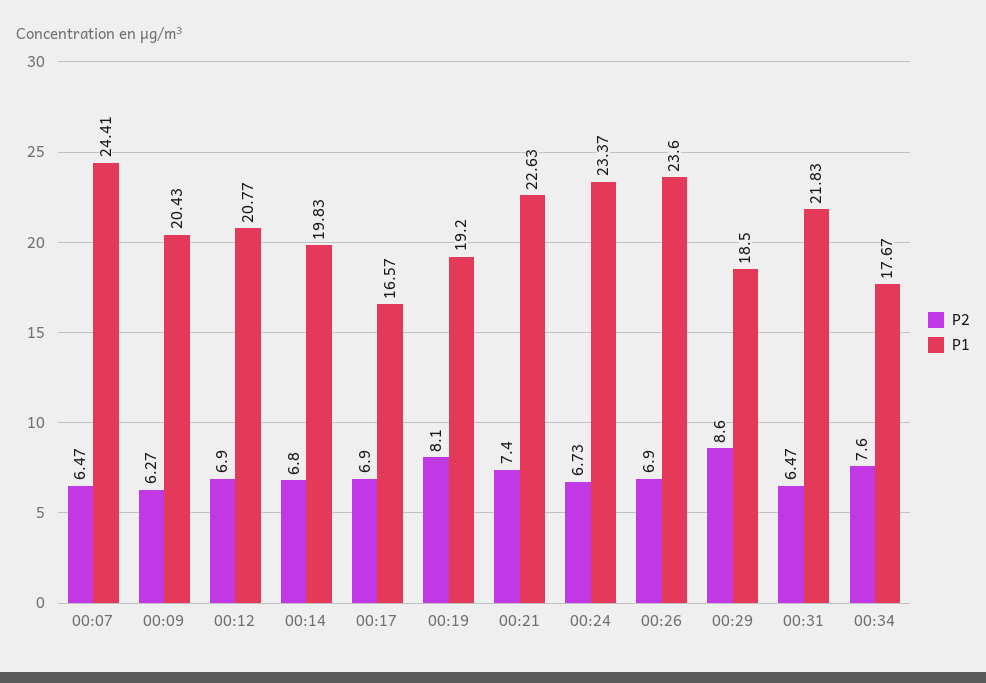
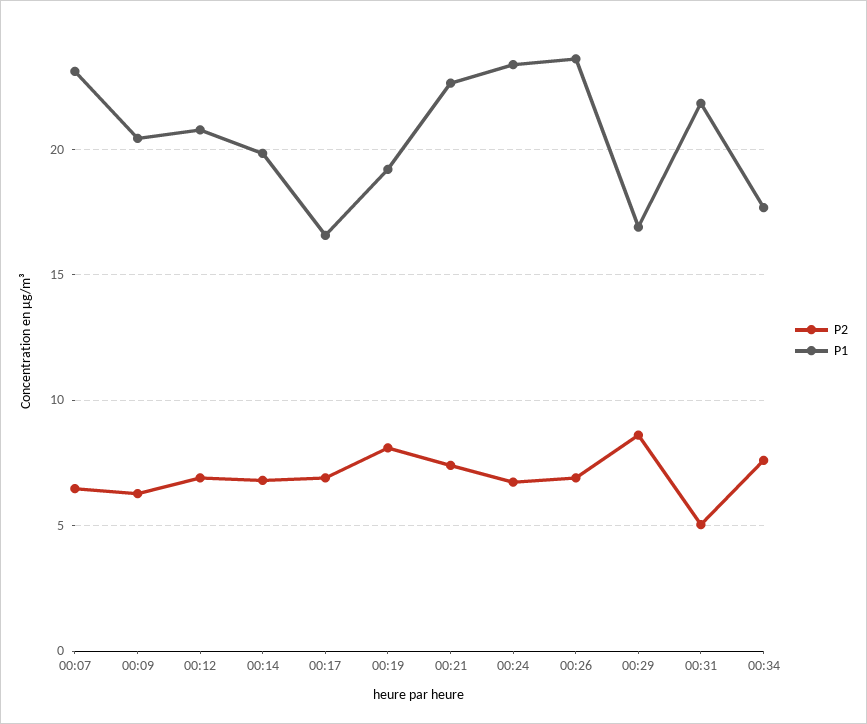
P1, 00:07: 24.41 -> 23
P1, 00:29: 18.5 -> 17
P2, 00:31: 6.47 -> 5

